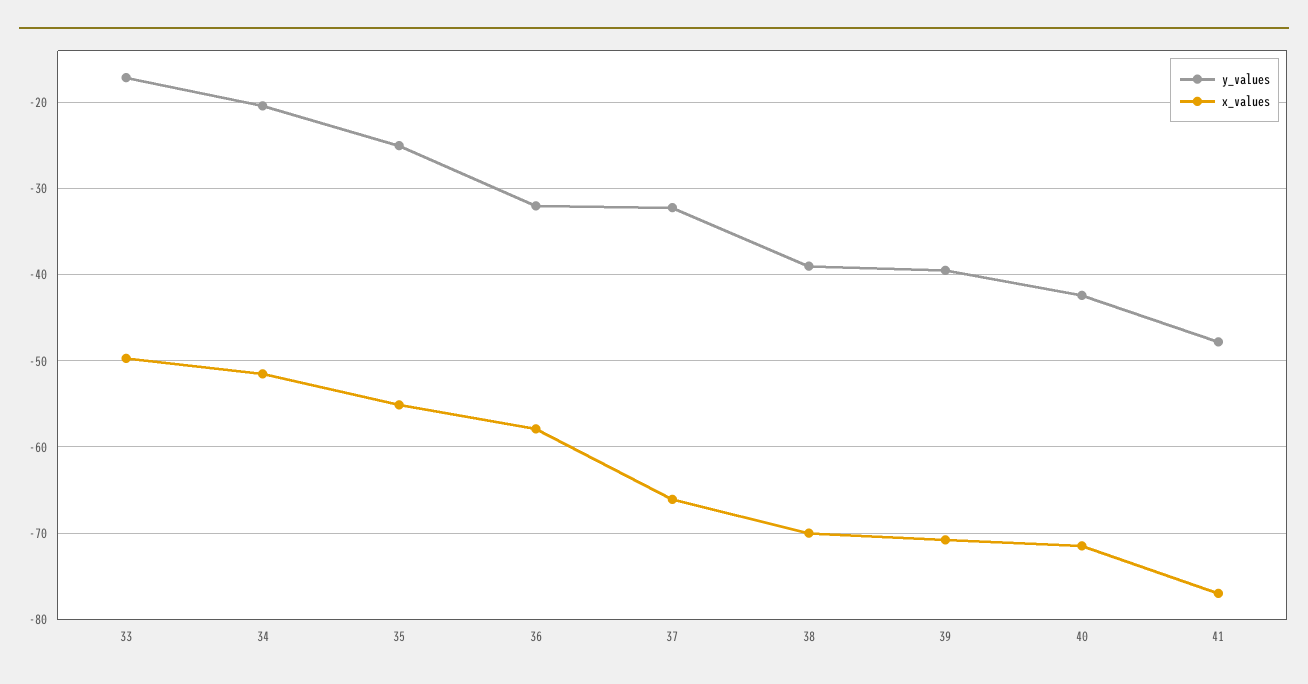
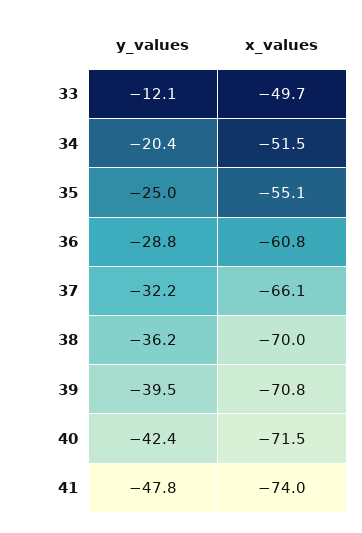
y_values, 33: -17 -> -12.1
y_values, 36: -32 -> -28.8
x_values, 36: -58 -> -60.8
y_values, 38: -39 -> -36.2
x_values, 41: -77 -> -74

